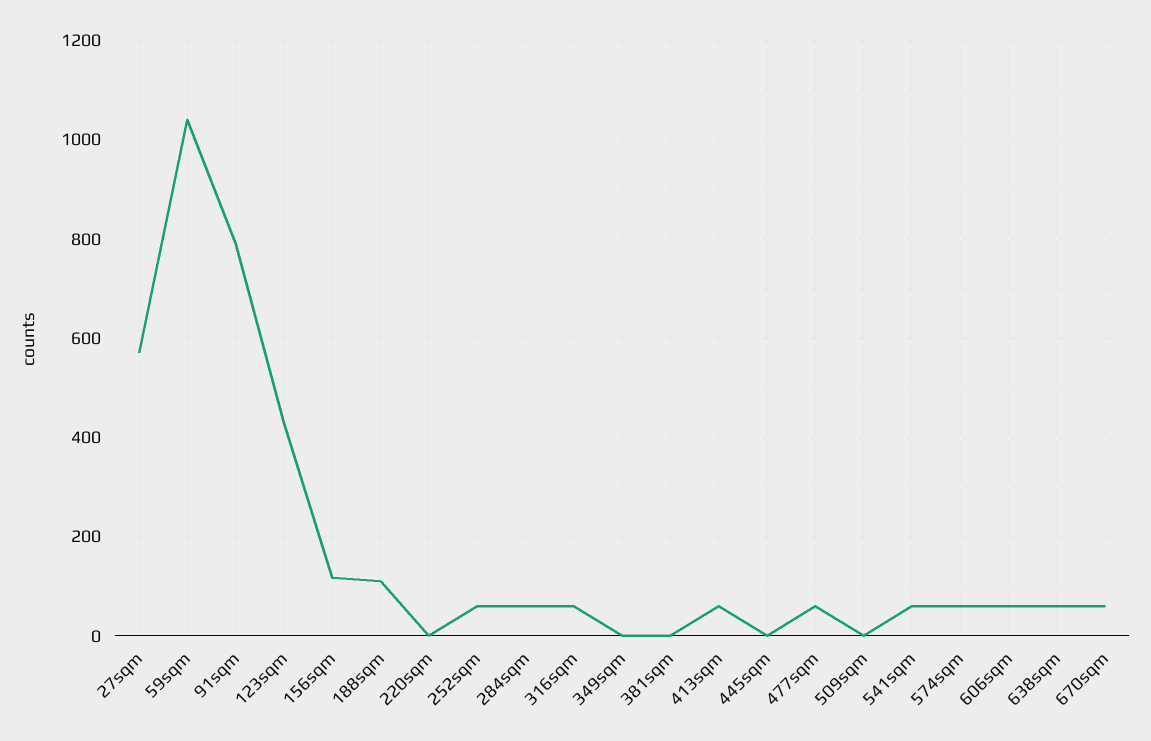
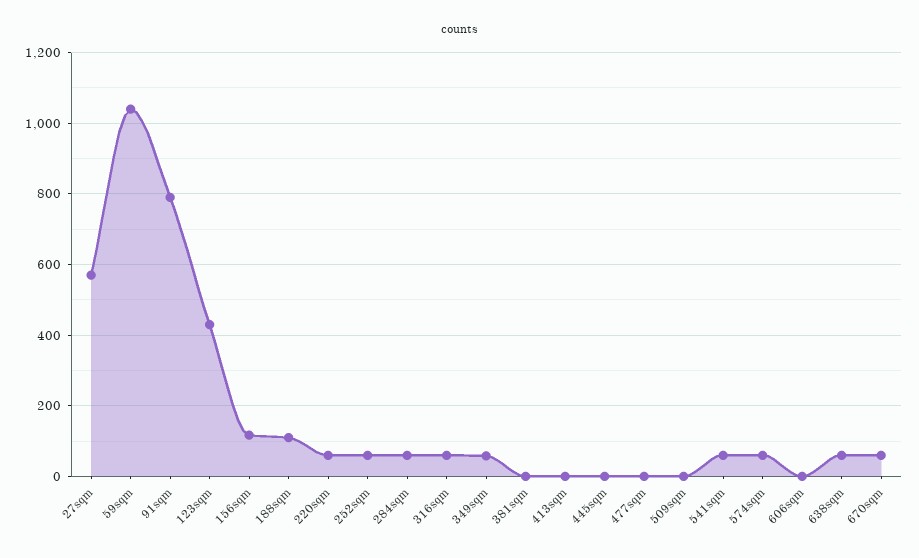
220sqm: 0 -> 60
349sqm: 0 -> 60
413sqm: 60 -> 0
477sqm: 60 -> 0
606sqm: 60 -> 0

